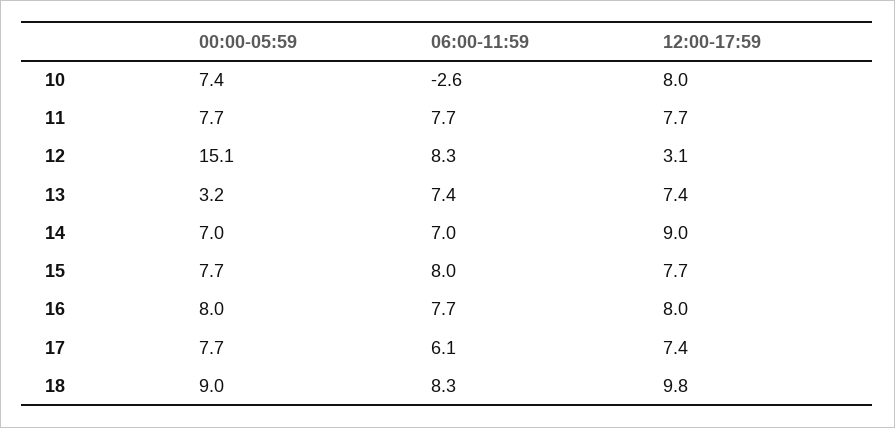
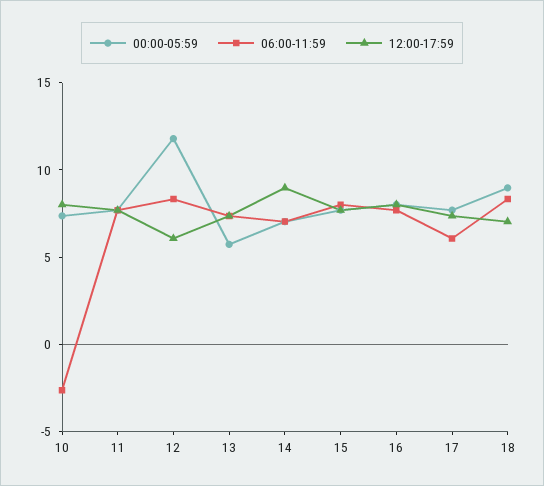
00:00-05:59, 12: 15.1 -> 12
12:00-17:59, 12: 3.1 -> 6
00:00-05:59, 13: 3.2 -> 6
12:00-17:59, 18: 9.8 -> 7

